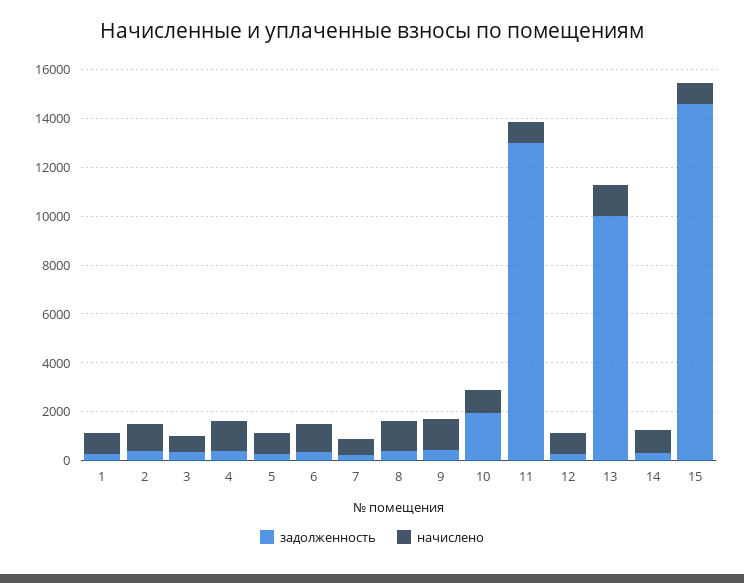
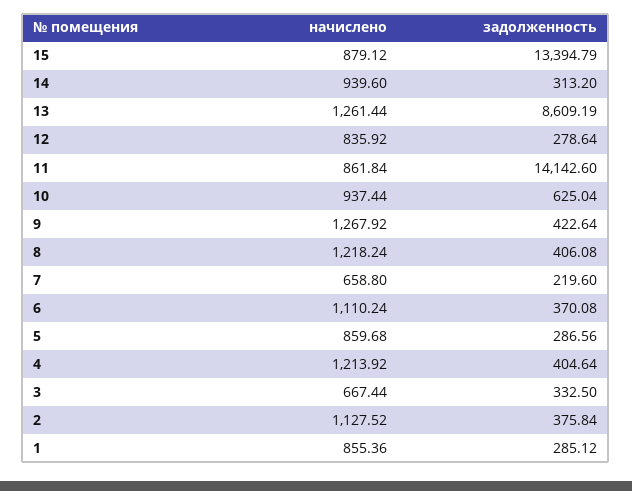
задолженность, 10: 2000 -> 625.04
задолженность, 11: 13000 -> 14142.6
задолженность, 13: 10000 -> 8609.19
задолженность, 15: 14500 -> 13394.79

